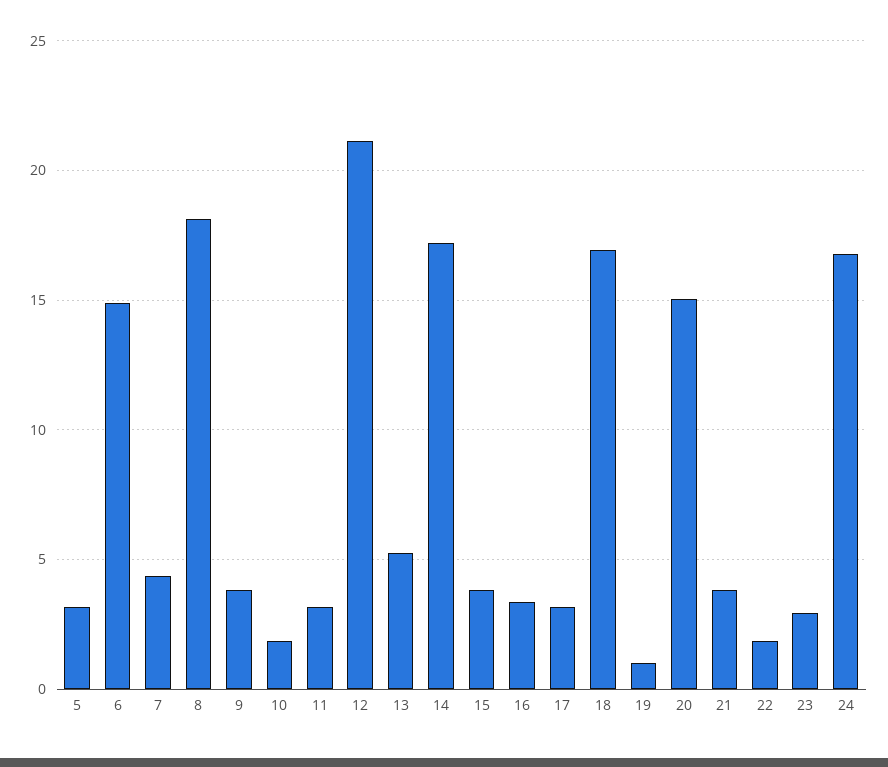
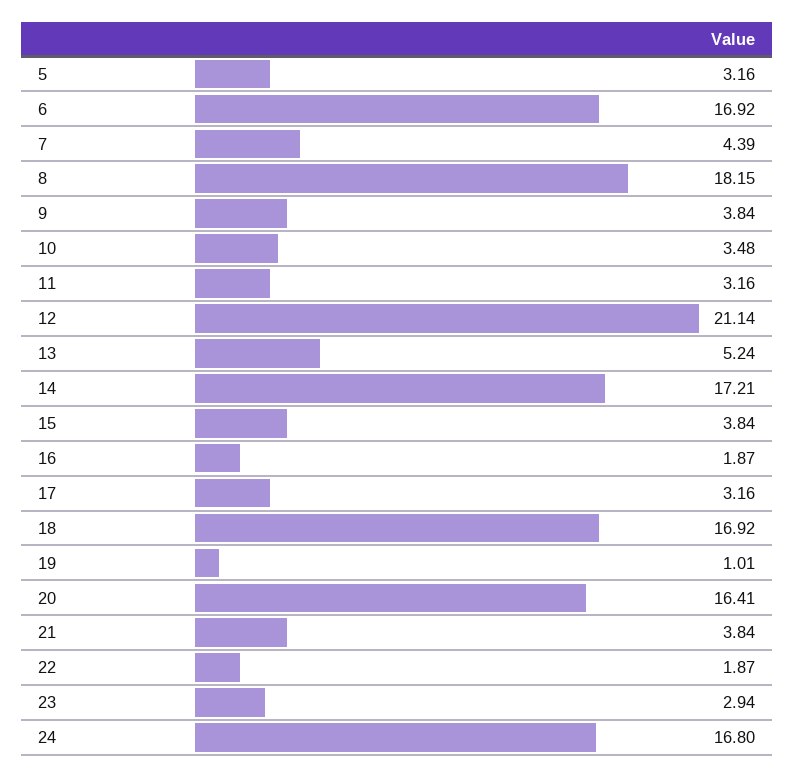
6: 15 -> 16.92
10: 2 -> 3.48
16: 3.5 -> 1.87
20: 15 -> 16.41

